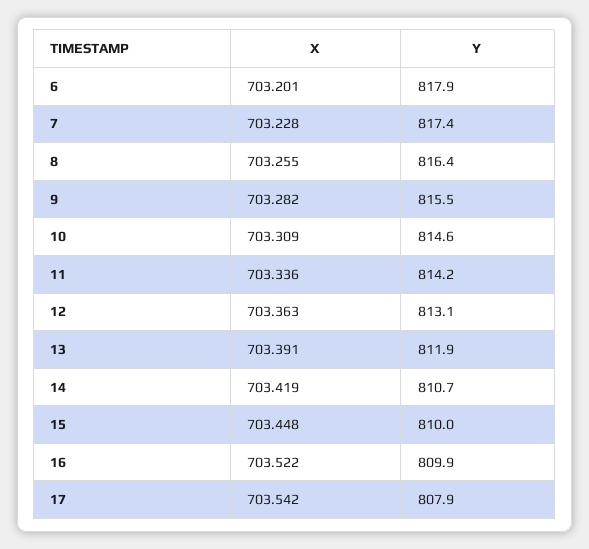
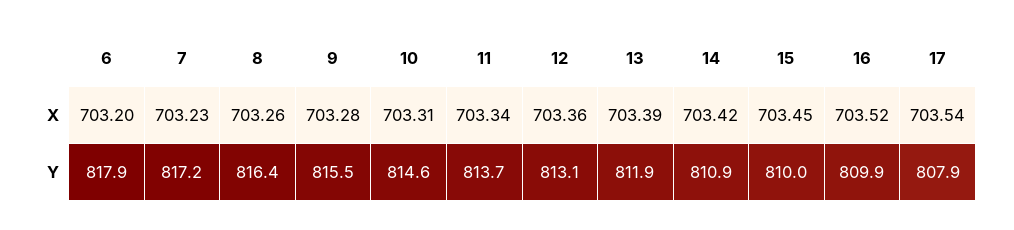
Y, 7: 817.4 -> 817.2
Y, 11: 814.2 -> 813.7
Y, 14: 810.7 -> 810.9

